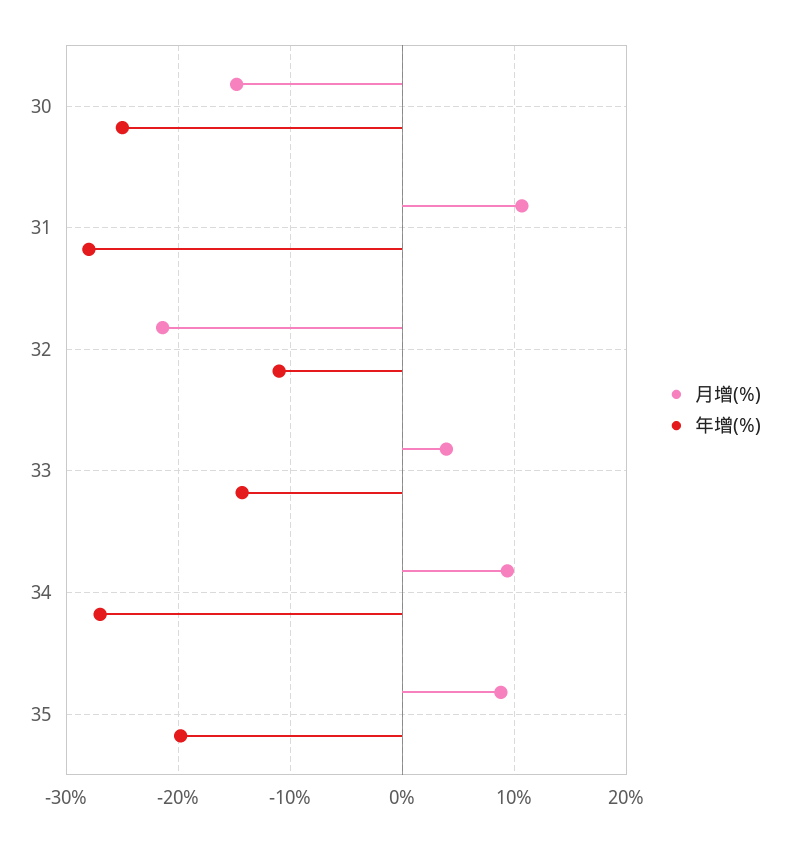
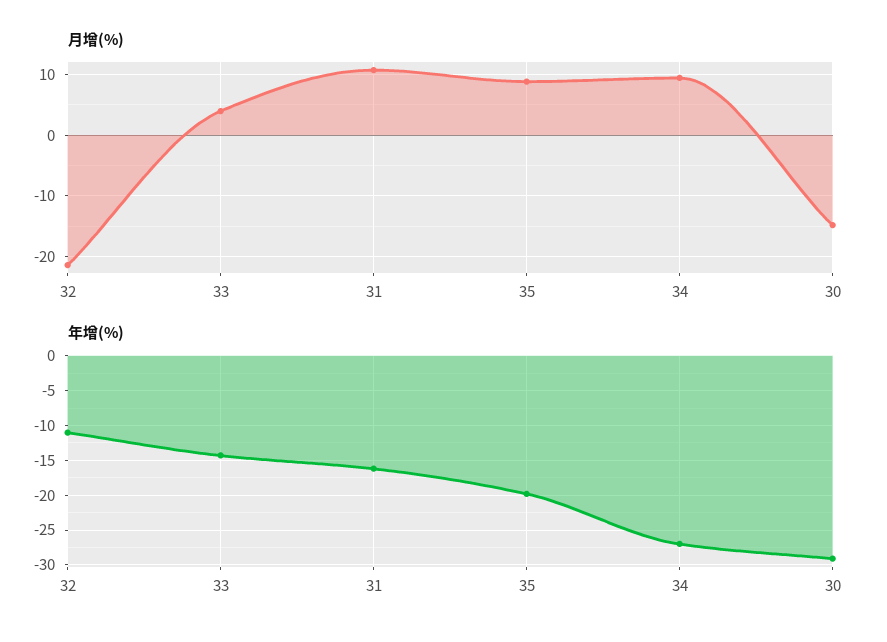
年增(%), 30: -25 -> -29
年增(%), 31: -28 -> -16

